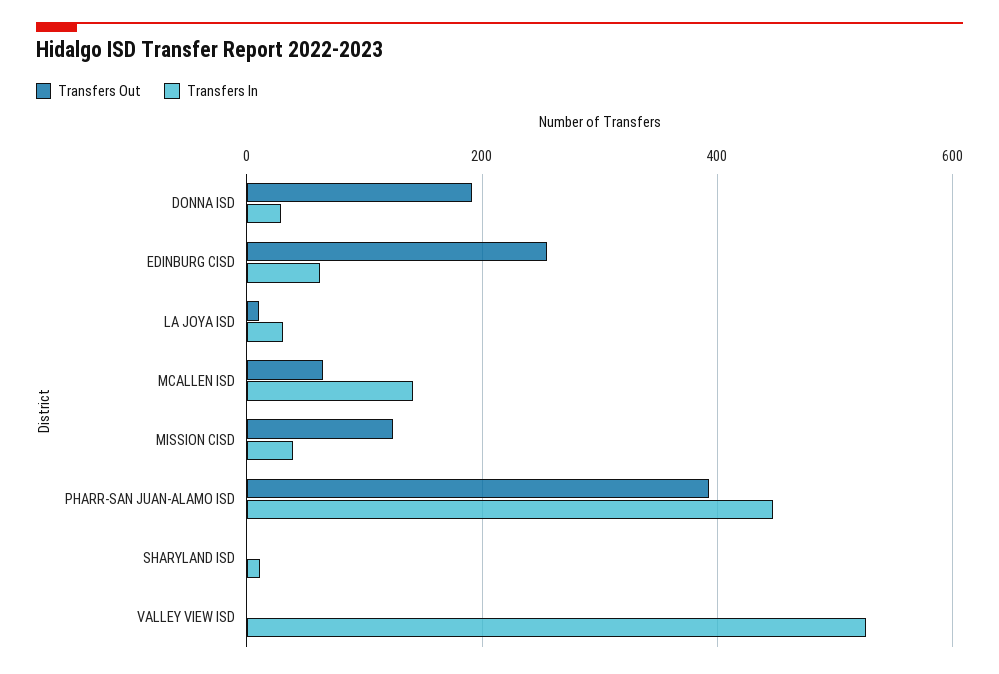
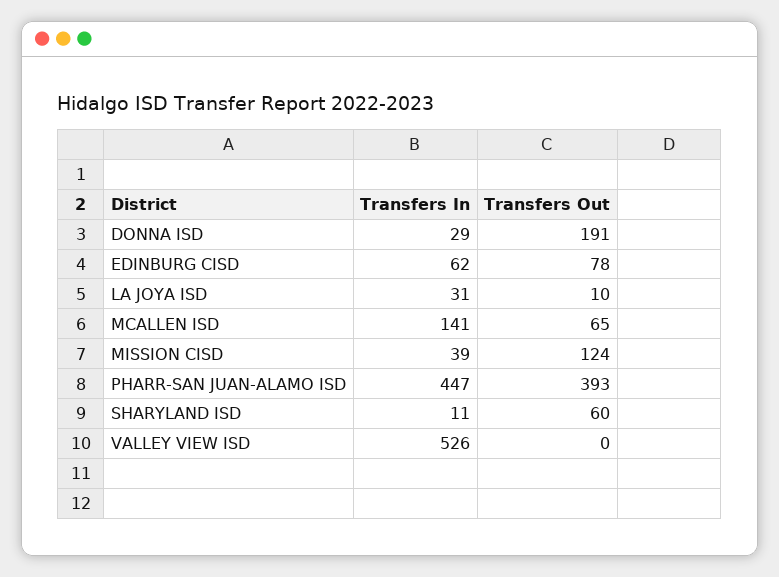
Transfers Out, EDINBURG CISD: 260 -> 78
Transfers Out, SHARYLAND ISD: 0 -> 60

